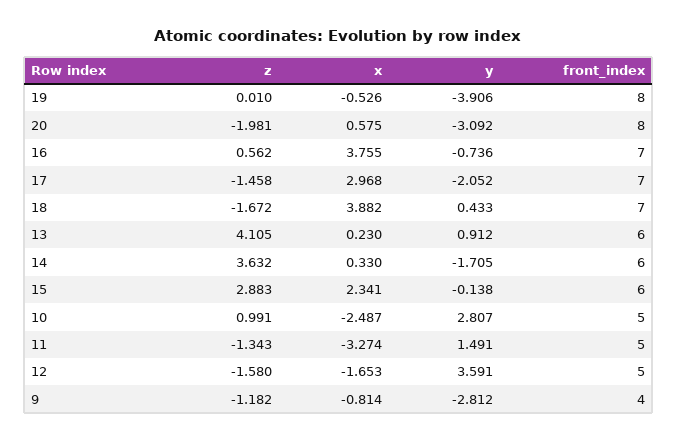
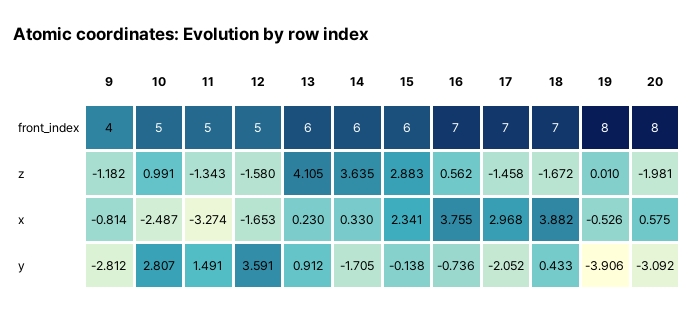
z, 14: 3.632 -> 3.635

